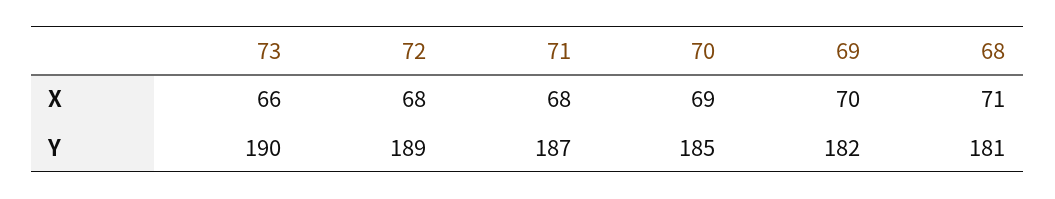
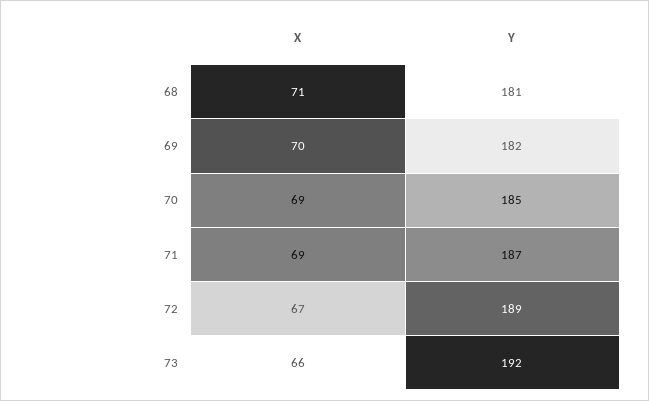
72, X: 68 -> 67
71, X: 68 -> 69
73, Y: 190 -> 192

